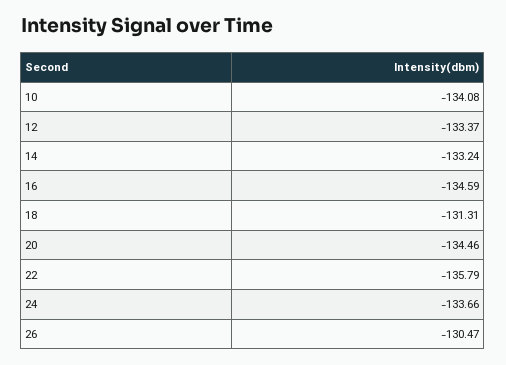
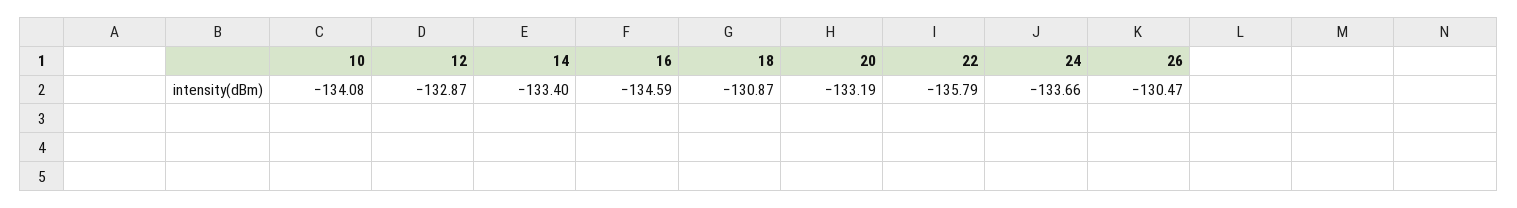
12: -133.37 -> -132.87
14: -133.24 -> -133.4
18: -131.31 -> -130.87
20: -134.46 -> -133.19

